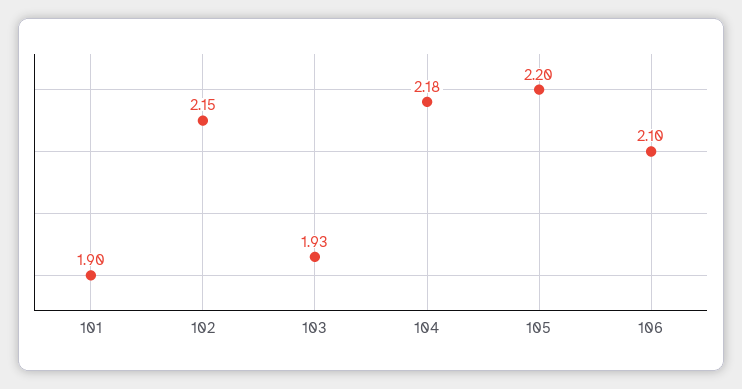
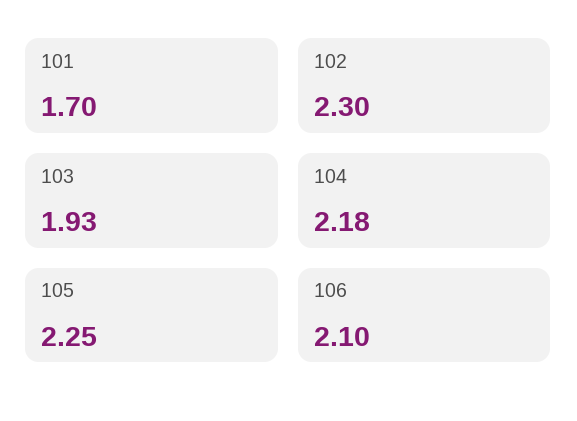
101: 1.9 -> 1.7
102: 2.15 -> 2.3
105: 2.2 -> 2.25

